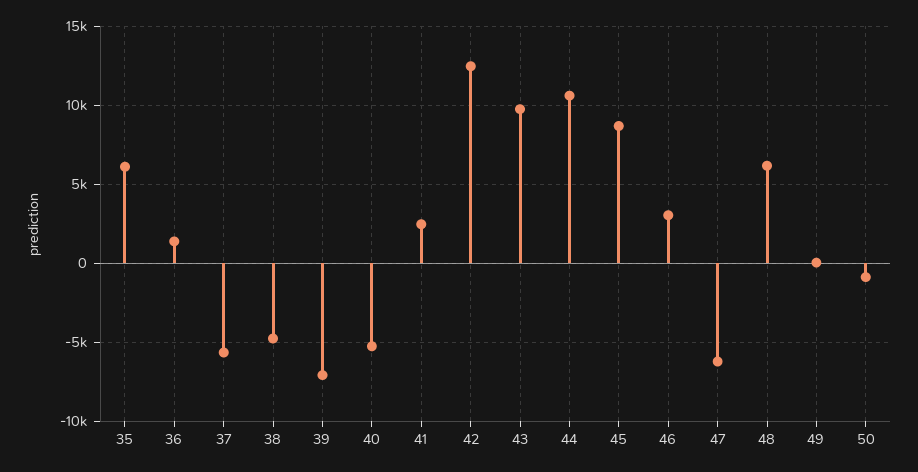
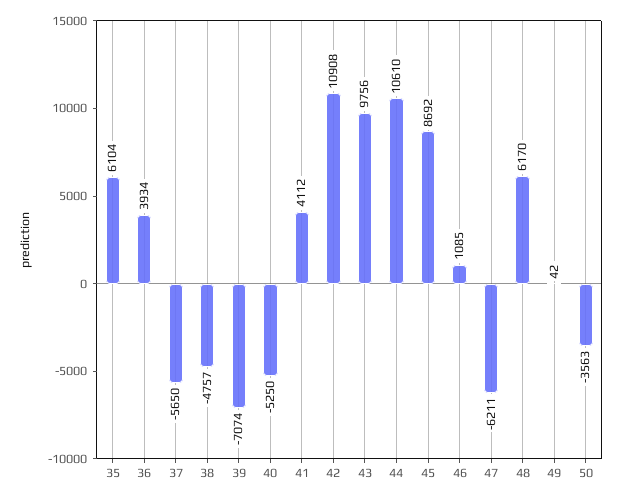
36: 1500 -> 3934
41: 2500 -> 4112
42: 12500 -> 10908
46: 3000 -> 1085
50: -1000 -> -3563

